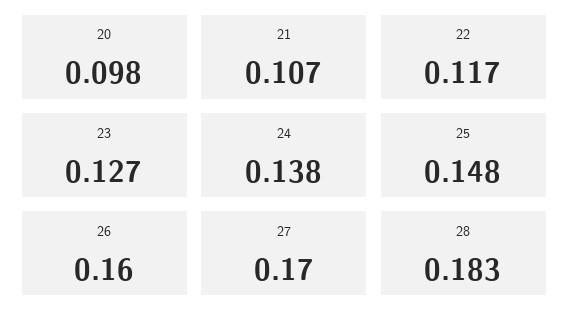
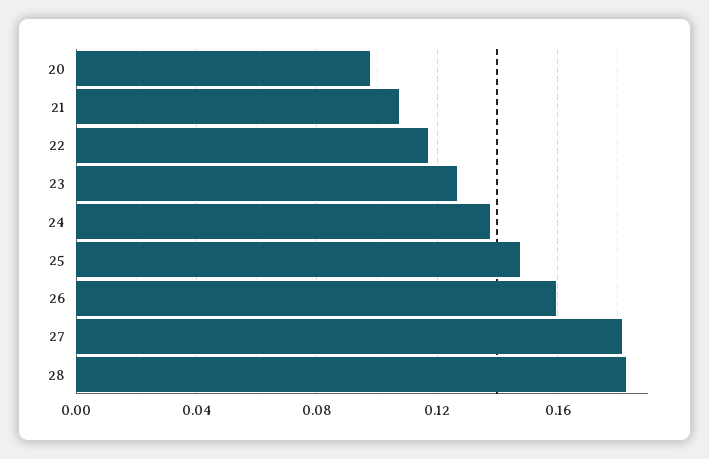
27: 0.17 -> 0.18

